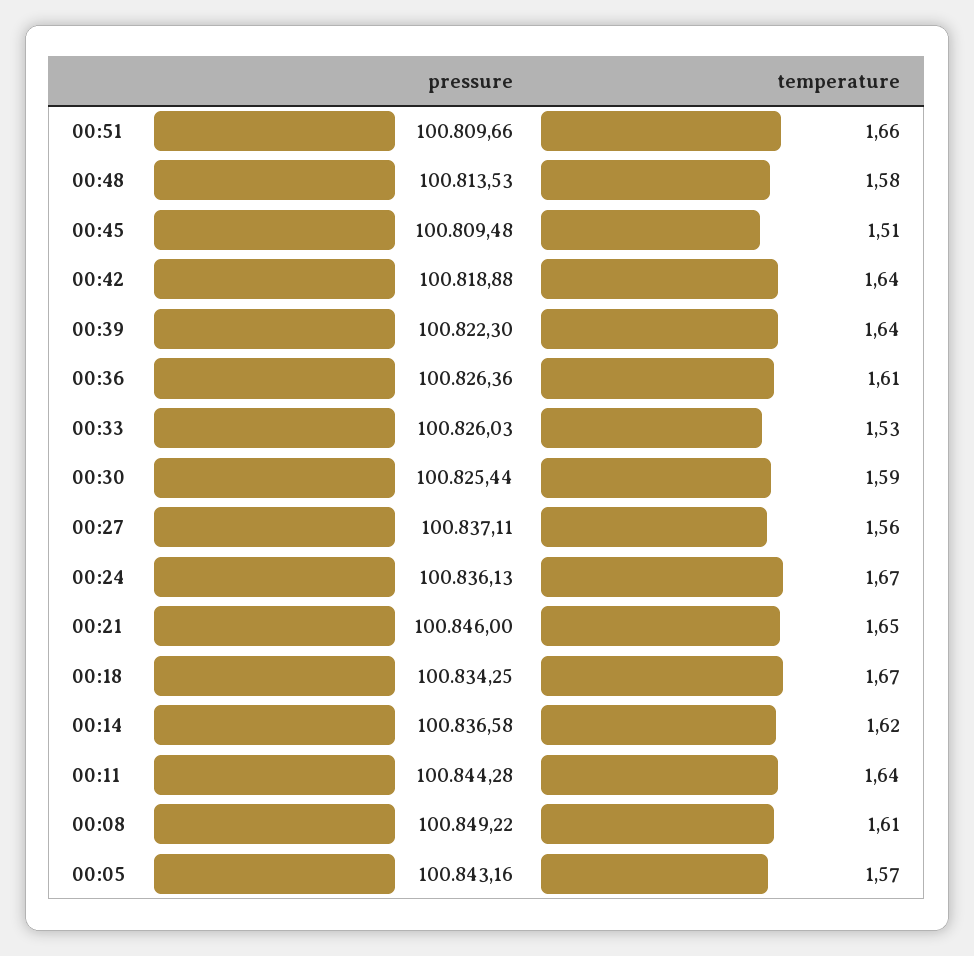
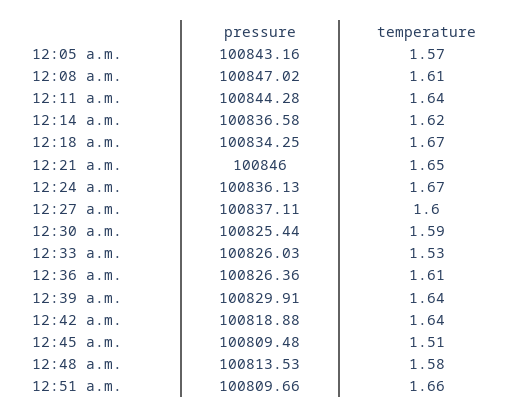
pressure, 00:39: 100822.3 -> 100829.91
temperature, 00:27: 1.56 -> 1.6
pressure, 00:08: 100849.22 -> 100847.02

